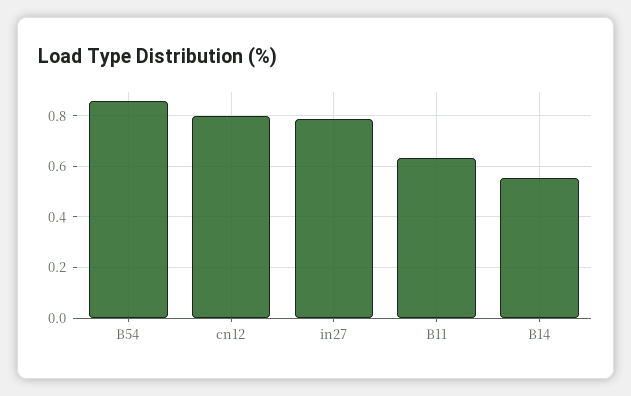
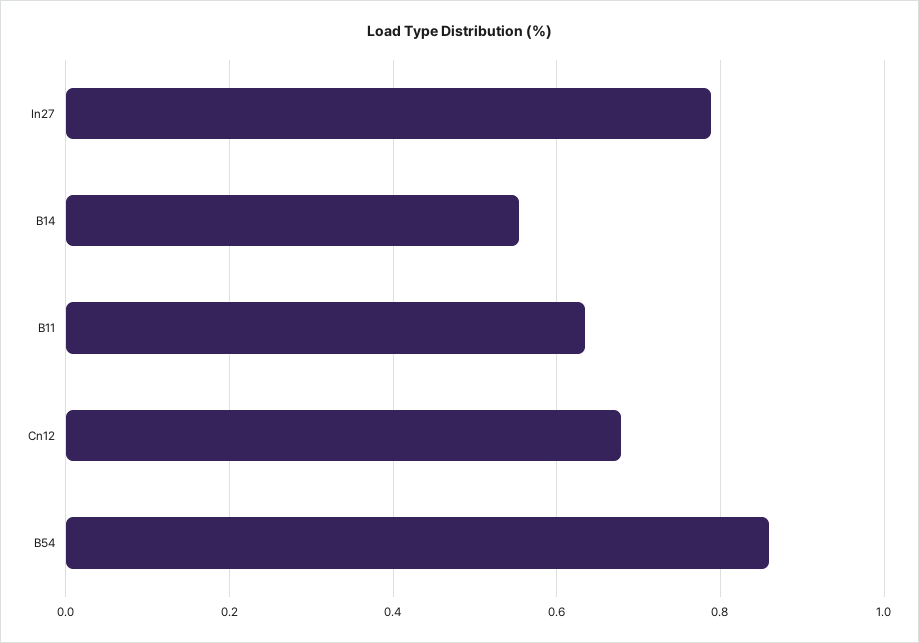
cn12: 0.8 -> 0.68

